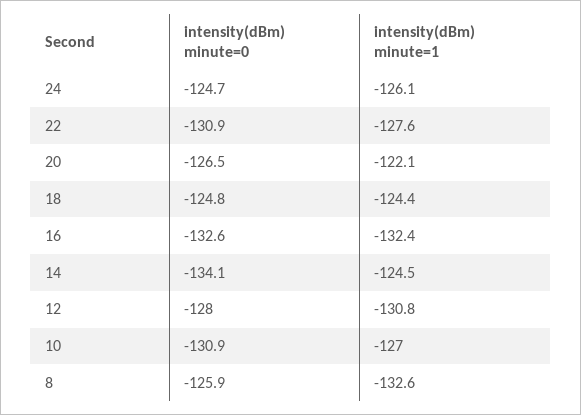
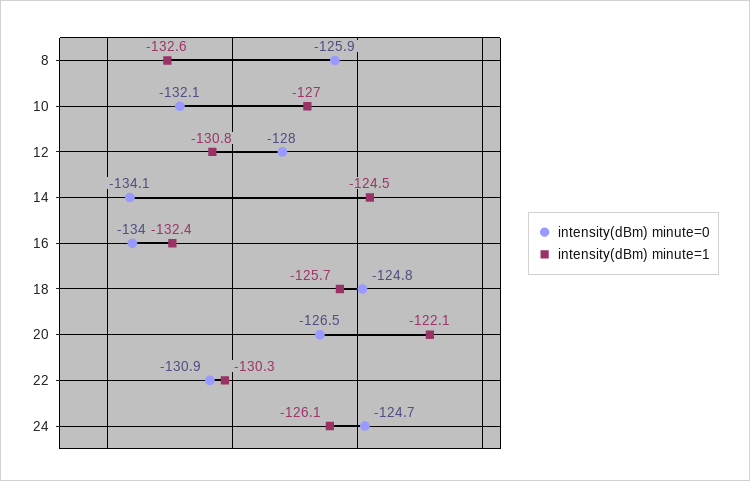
intensity(dBm) minute=1, 22: -127.6 -> -130.3
intensity(dBm) minute=1, 18: -124.4 -> -125.7
intensity(dBm) minute=0, 16: -132.6 -> -134
intensity(dBm) minute=0, 10: -130.9 -> -132.1

